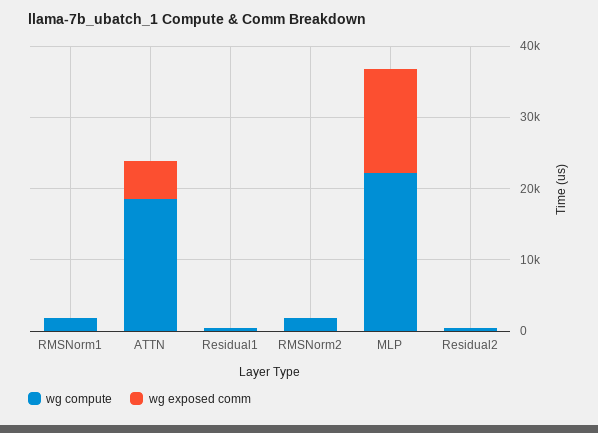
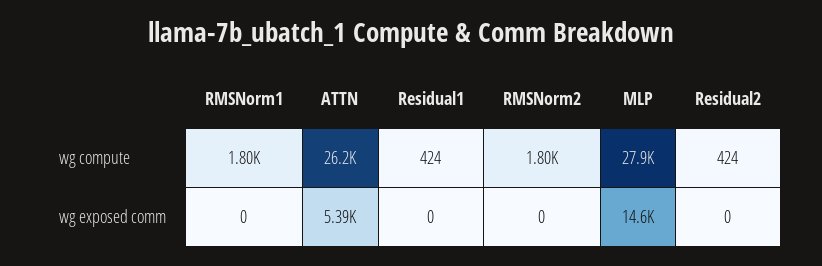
wg compute, ATTN: 18000 -> 26200
wg compute, MLP: 22000 -> 27900

